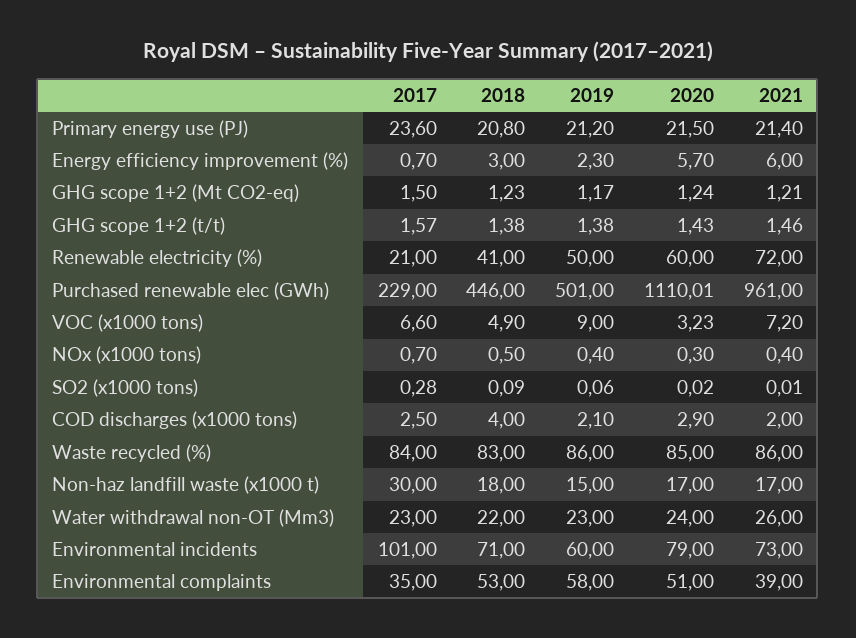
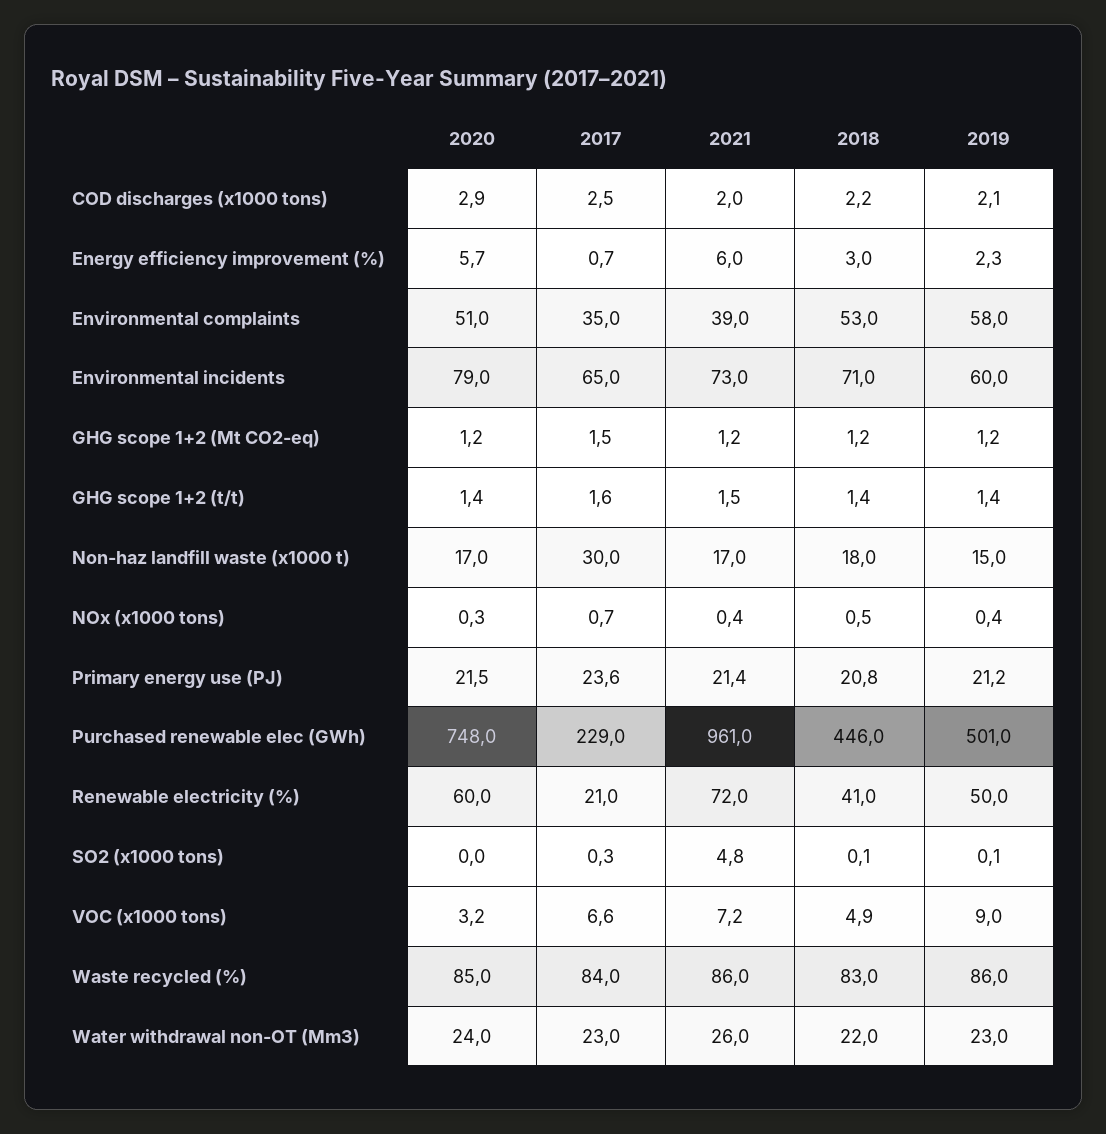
2020, Purchased renewable elec (GWh): 1110.01 -> 748
2021, SO2 (x1000 tons): 0.01 -> 4.8
2018, COD discharges (x1000 tons): 4 -> 2.2
2017, Environmental incidents: 101 -> 65

